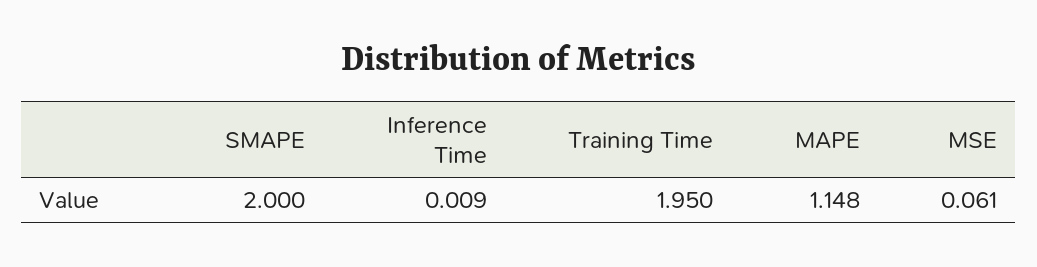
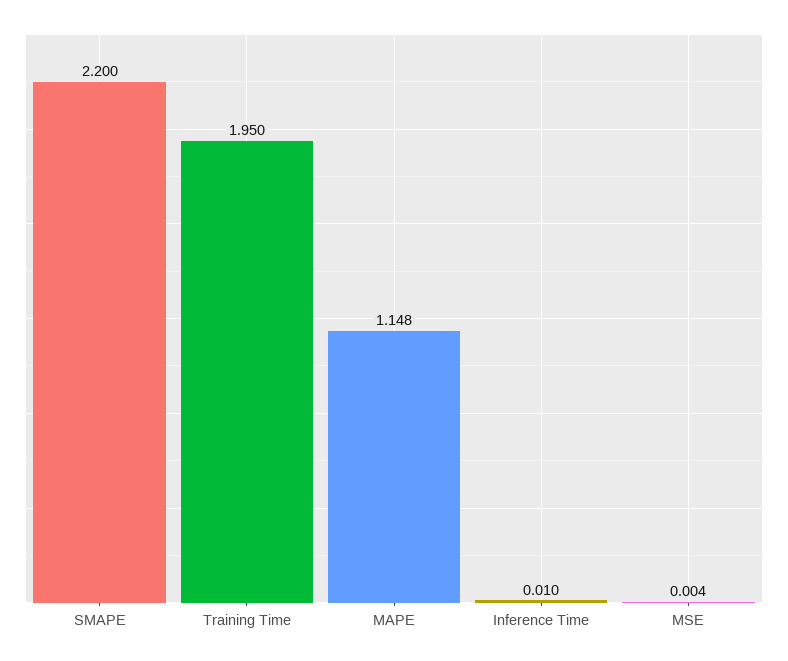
SMAPE: 2 -> 2.2
Inference Time: 0.009 -> 0.01
MSE: 0.061 -> 0.004

